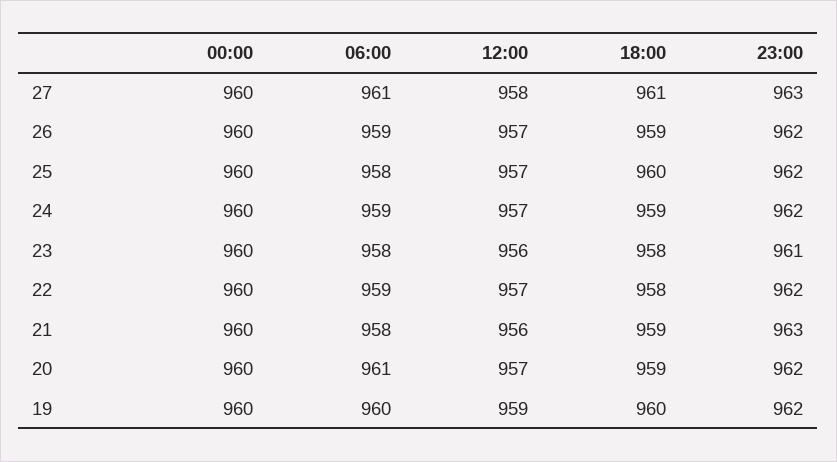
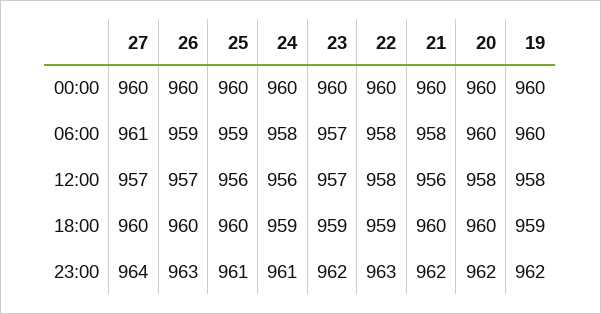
12:00, 27: 958 -> 957
18:00, 27: 961 -> 960
23:00, 27: 963 -> 964
18:00, 26: 959 -> 960
23:00, 26: 962 -> 963
06:00, 25: 958 -> 959
12:00, 25: 957 -> 956
23:00, 25: 962 -> 961
06:00, 24: 959 -> 958
12:00, 24: 957 -> 956
23:00, 24: 962 -> 961
06:00, 23: 958 -> 957
12:00, 23: 956 -> 957
18:00, 23: 958 -> 959
23:00, 23: 961 -> 962
06:00, 22: 959 -> 958
12:00, 22: 957 -> 958
18:00, 22: 958 -> 959
23:00, 22: 962 -> 963
18:00, 21: 959 -> 960
23:00, 21: 963 -> 962
06:00, 20: 961 -> 960
12:00, 20: 957 -> 958
18:00, 20: 959 -> 960
12:00, 19: 959 -> 958
18:00, 19: 960 -> 959

